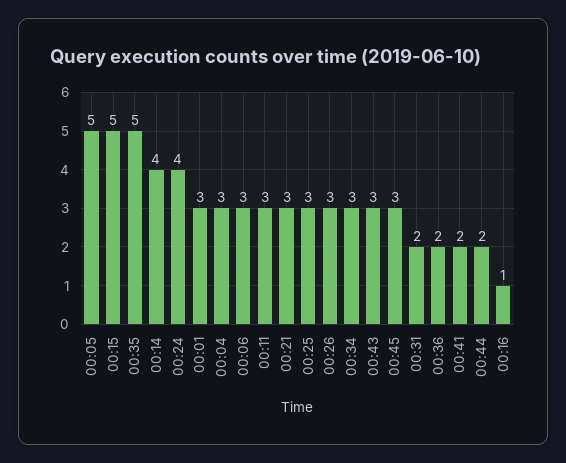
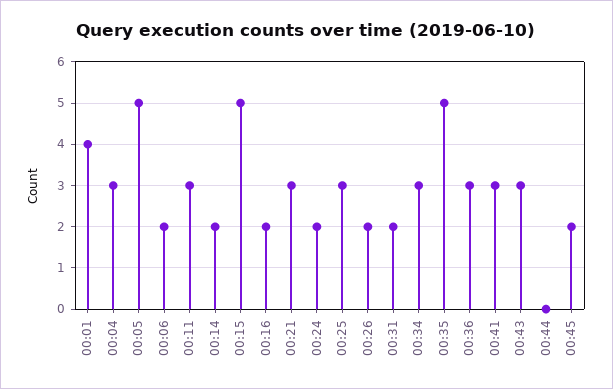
00:14: 4 -> 2
00:24: 4 -> 2
00:01: 3 -> 4
00:06: 3 -> 2
00:26: 3 -> 2
00:45: 3 -> 2
00:36: 2 -> 3
00:41: 2 -> 3
00:44: 2 -> 0
00:16: 1 -> 2

